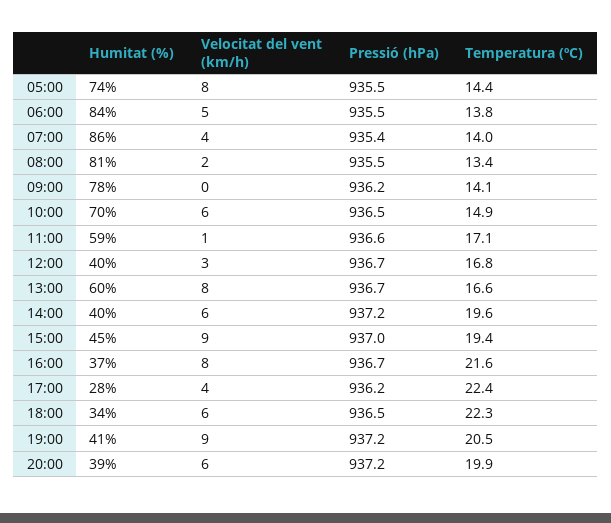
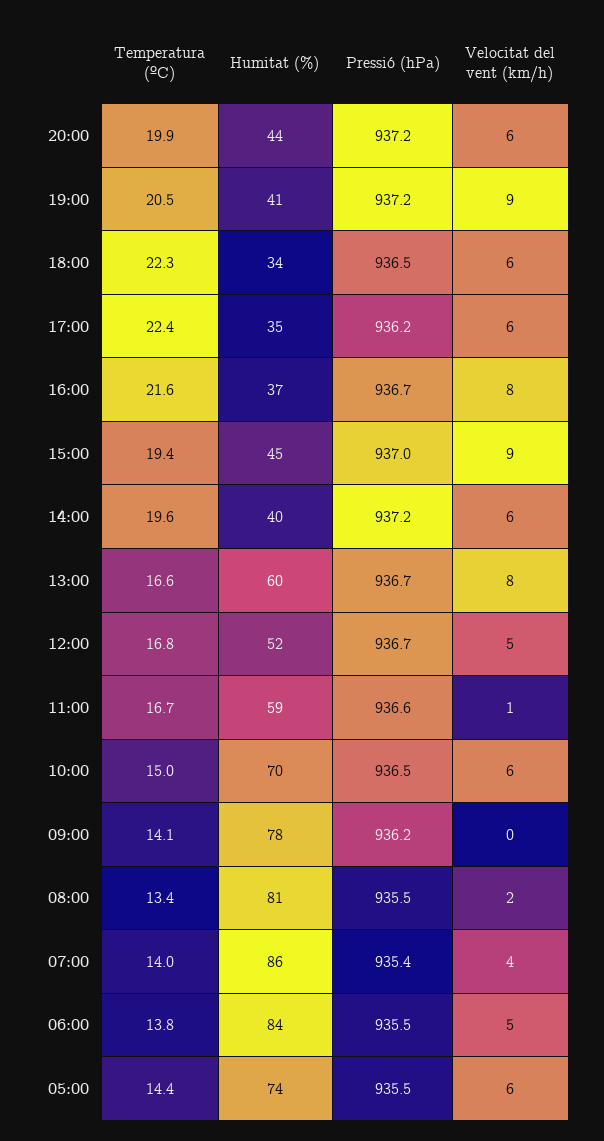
Velocitat del vent (km/h), 05:00: 8 -> 6
Temperatura (ºC), 10:00: 14.9 -> 15
Temperatura (ºC), 11:00: 17.1 -> 16.7
Humitat (%), 12:00: 40 -> 52
Velocitat del vent (km/h), 12:00: 3 -> 5
Humitat (%), 17:00: 28 -> 35
Velocitat del vent (km/h), 17:00: 4 -> 6
Humitat (%), 20:00: 39 -> 44

